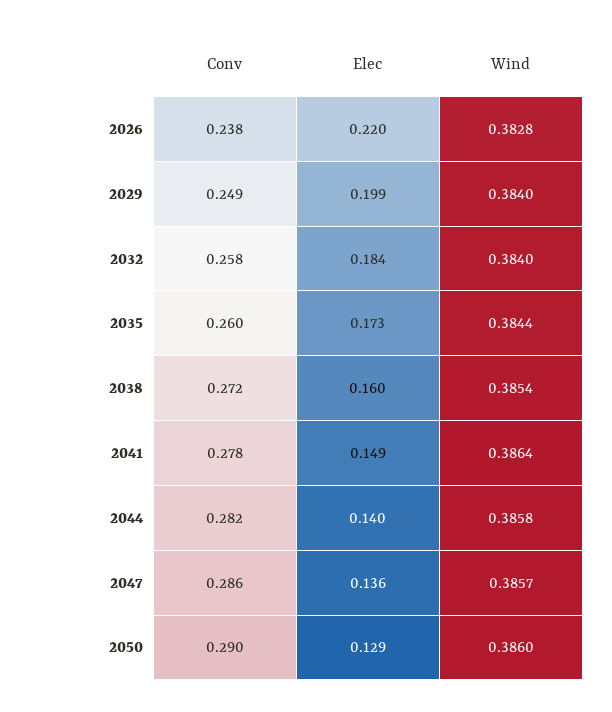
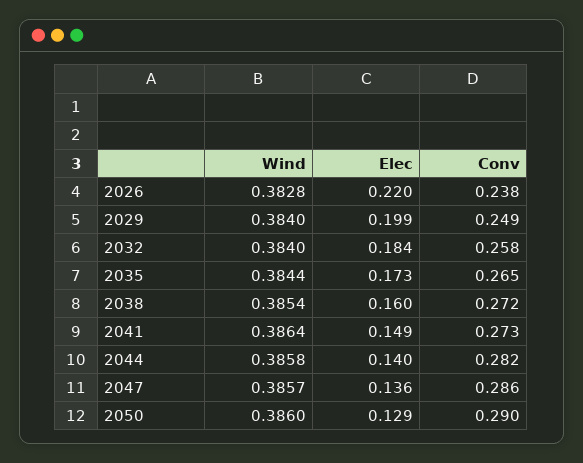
Conv, 2035: 0.26 -> 0.265
Conv, 2041: 0.278 -> 0.273

